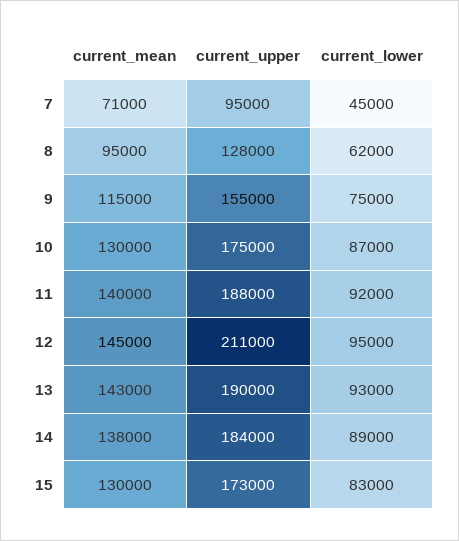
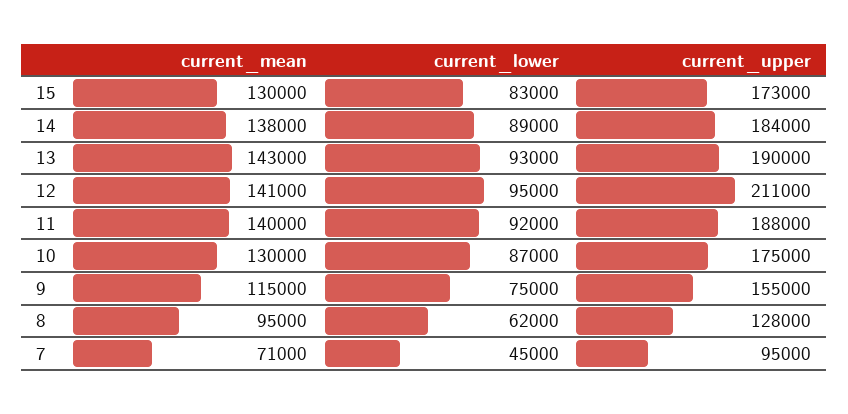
current_mean, 12: 145000 -> 141000

